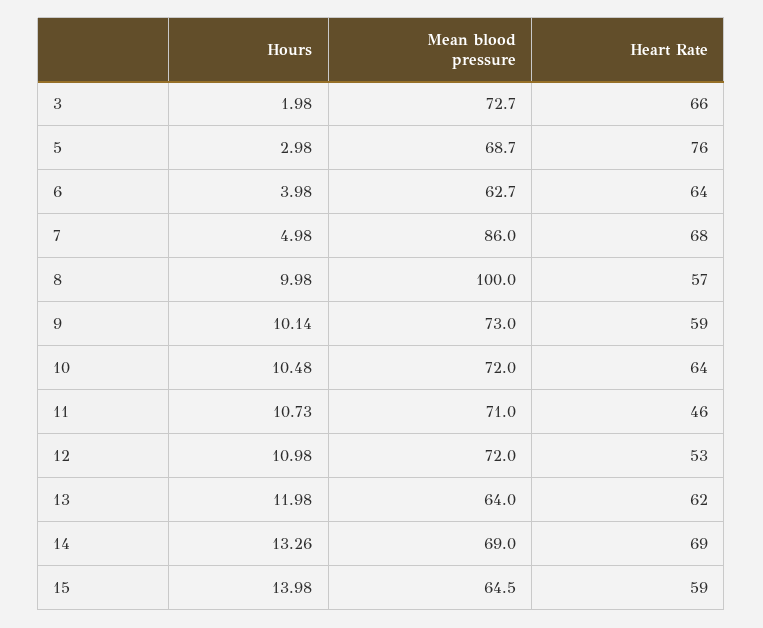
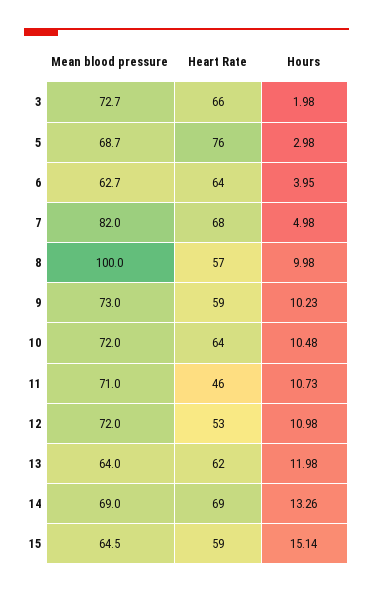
Hours, 6: 3.98 -> 3.95
Mean blood pressure, 7: 86 -> 82
Hours, 9: 10.14 -> 10.23
Hours, 15: 13.98 -> 15.14

